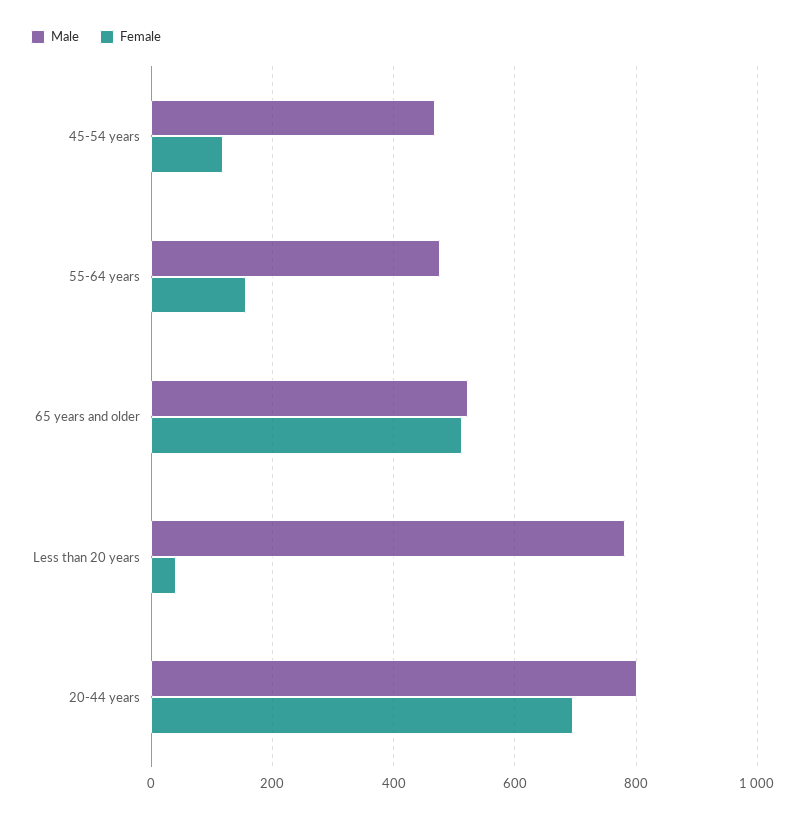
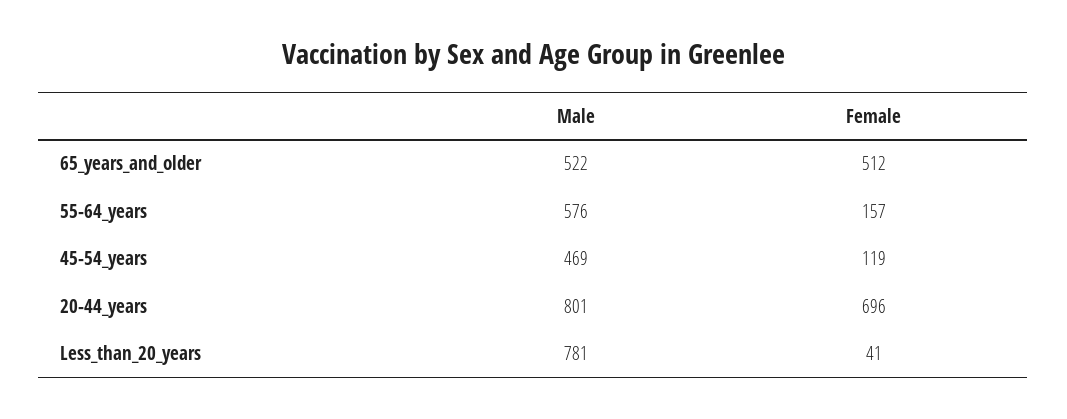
Male, 55-64 years: 480 -> 576

